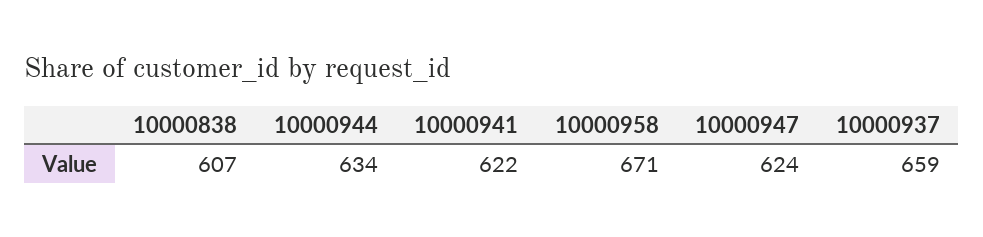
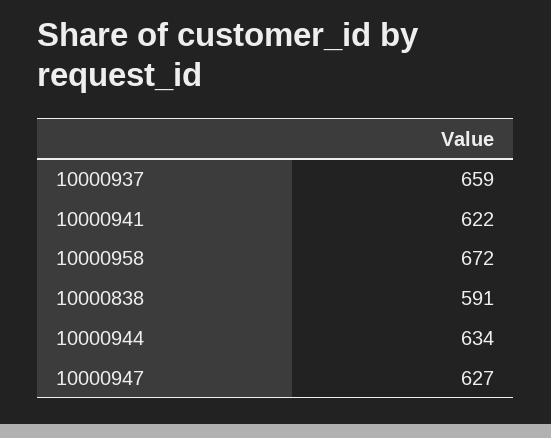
10000838: 607 -> 591
10000958: 671 -> 672
10000947: 624 -> 627

